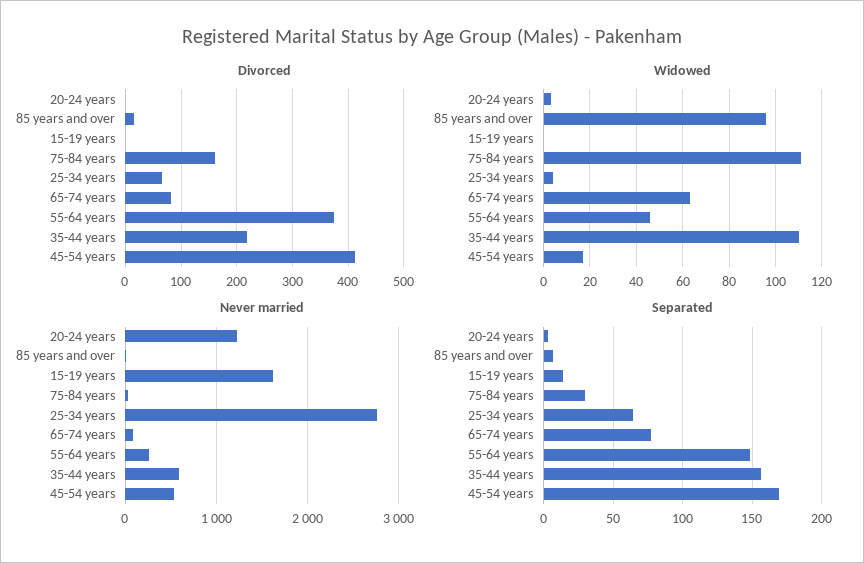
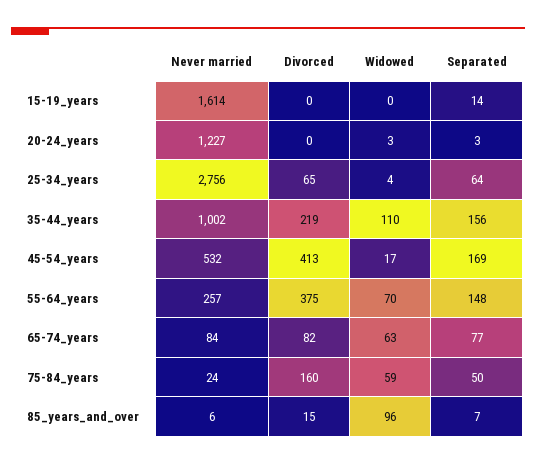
Widowed, 75-84 years: 110 -> 59
Widowed, 55-64 years: 45 -> 70
Never married, 35-44 years: 600 -> 1002
Separated, 75-84 years: 30 -> 50

